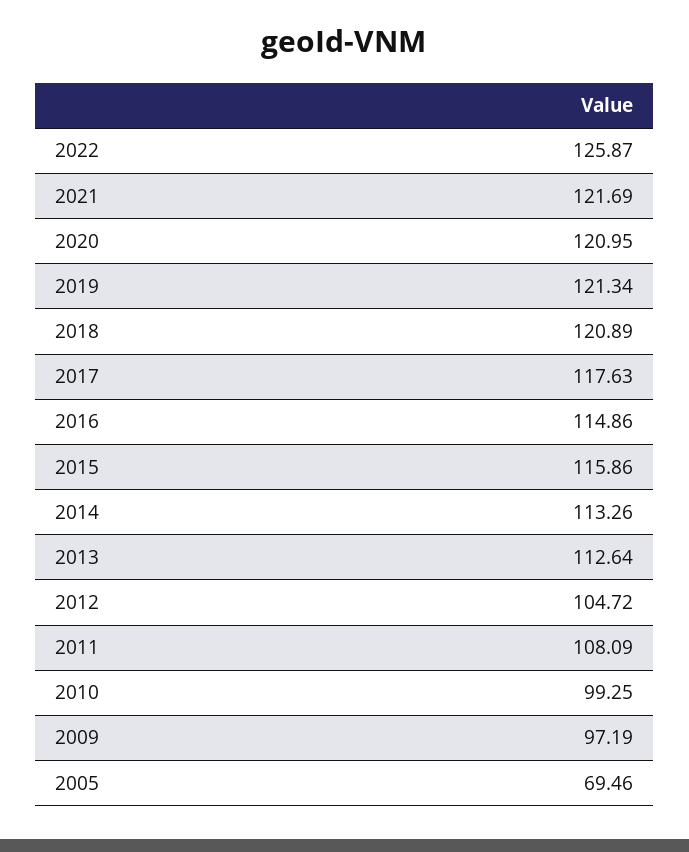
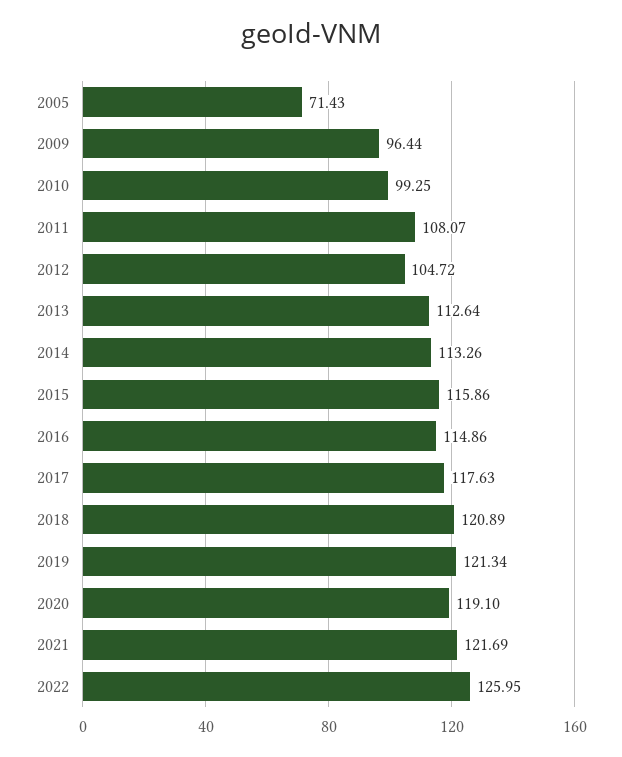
2022: 125.87 -> 125.95
2020: 120.95 -> 119.1
2011: 108.09 -> 108.07
2009: 97.19 -> 96.44
2005: 69.46 -> 71.43

